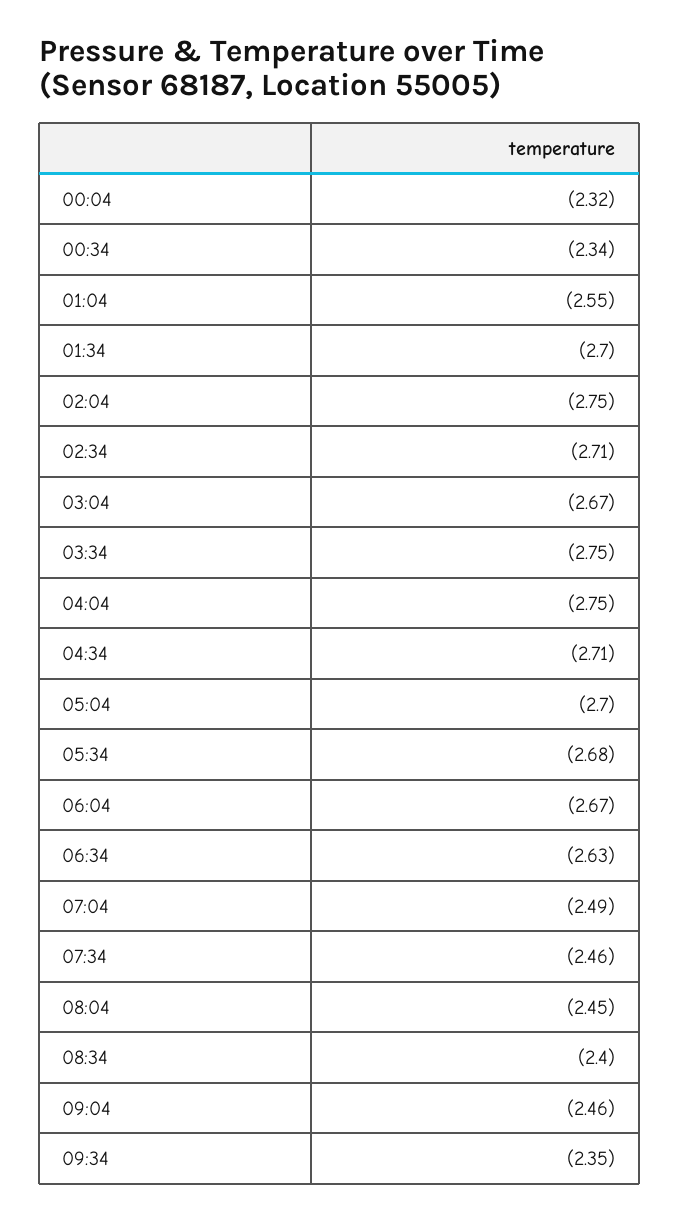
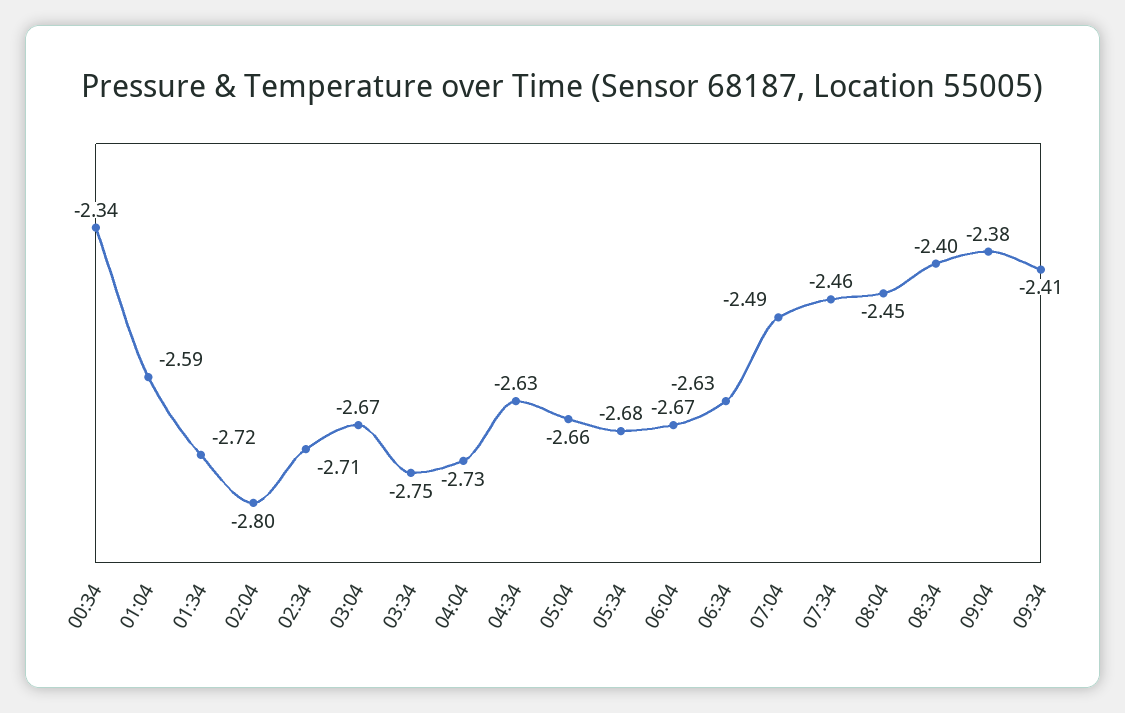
00:04: -2.32 -> none
01:04: -2.55 -> -2.59
01:34: -2.7 -> -2.72
02:04: -2.75 -> -2.8
04:04: -2.75 -> -2.73
04:34: -2.71 -> -2.63
05:04: -2.7 -> -2.66
09:04: -2.46 -> -2.38
09:34: -2.35 -> -2.41

